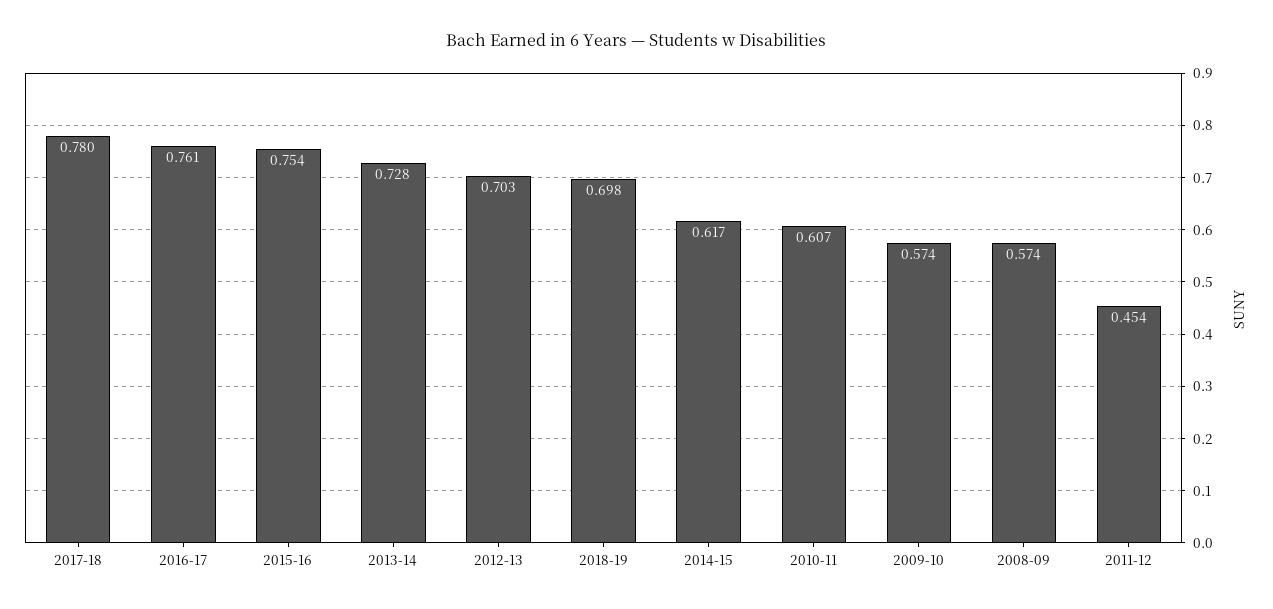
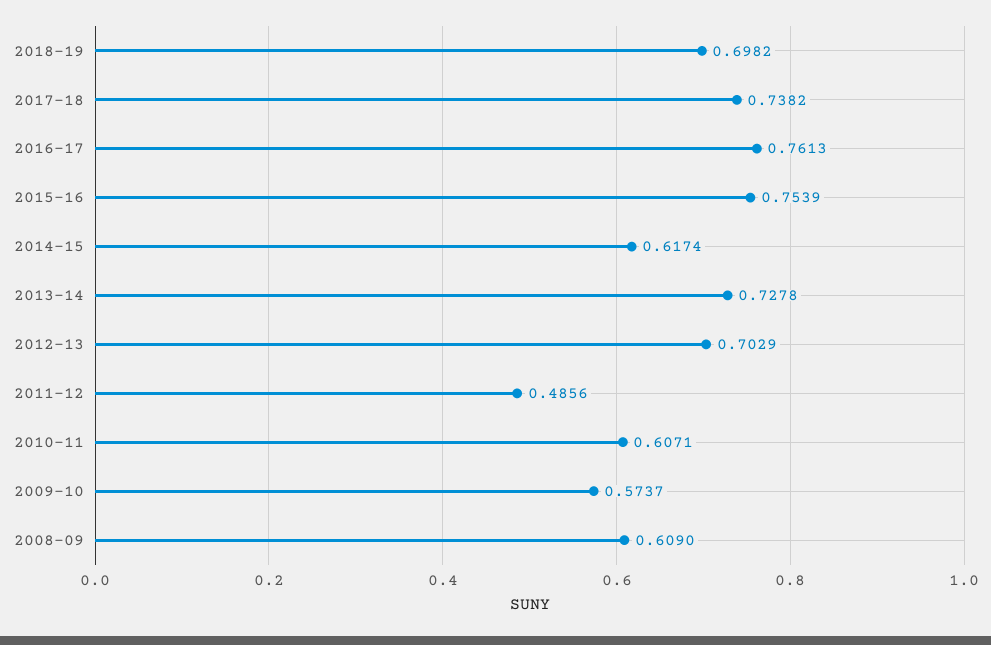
2017-18: 0.78 -> 0.7382
2008-09: 0.574 -> 0.609
2011-12: 0.454 -> 0.4856

